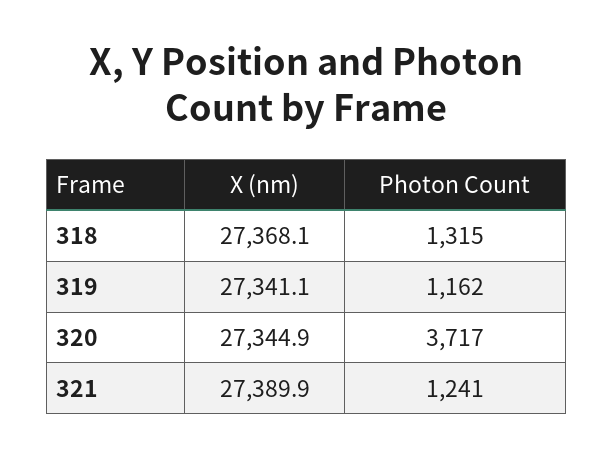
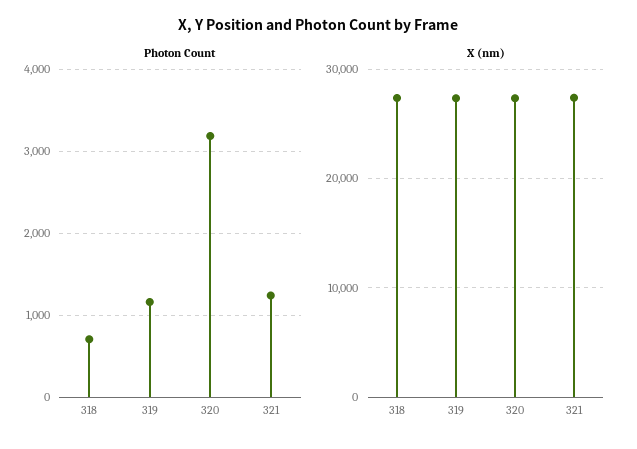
Photon Count, 318: 1315 -> 700
Photon Count, 320: 3717 -> 3200

